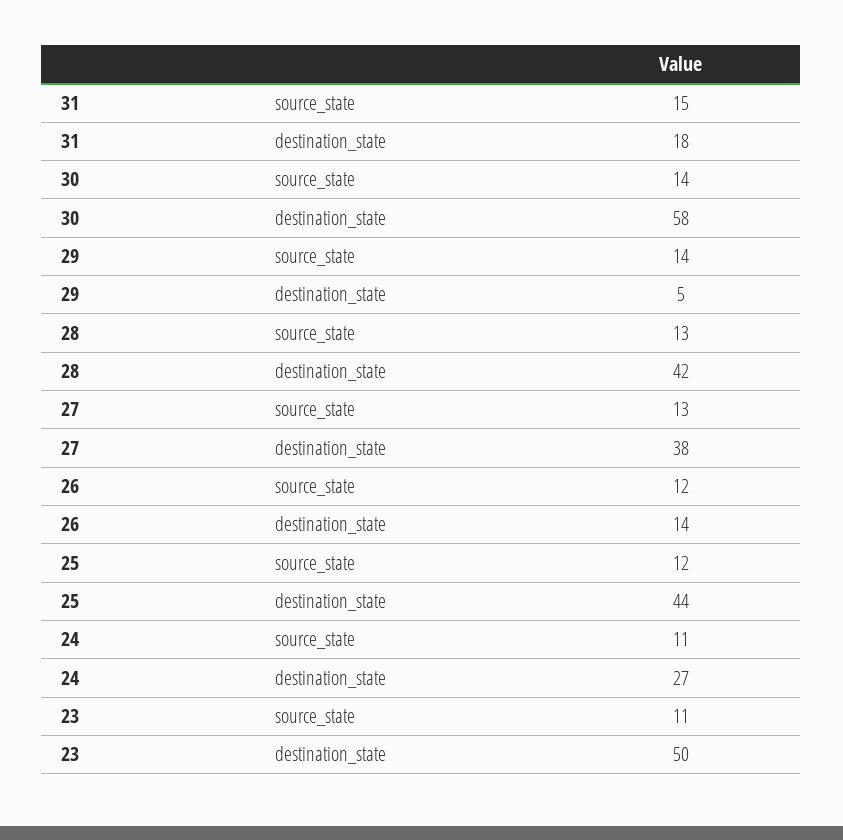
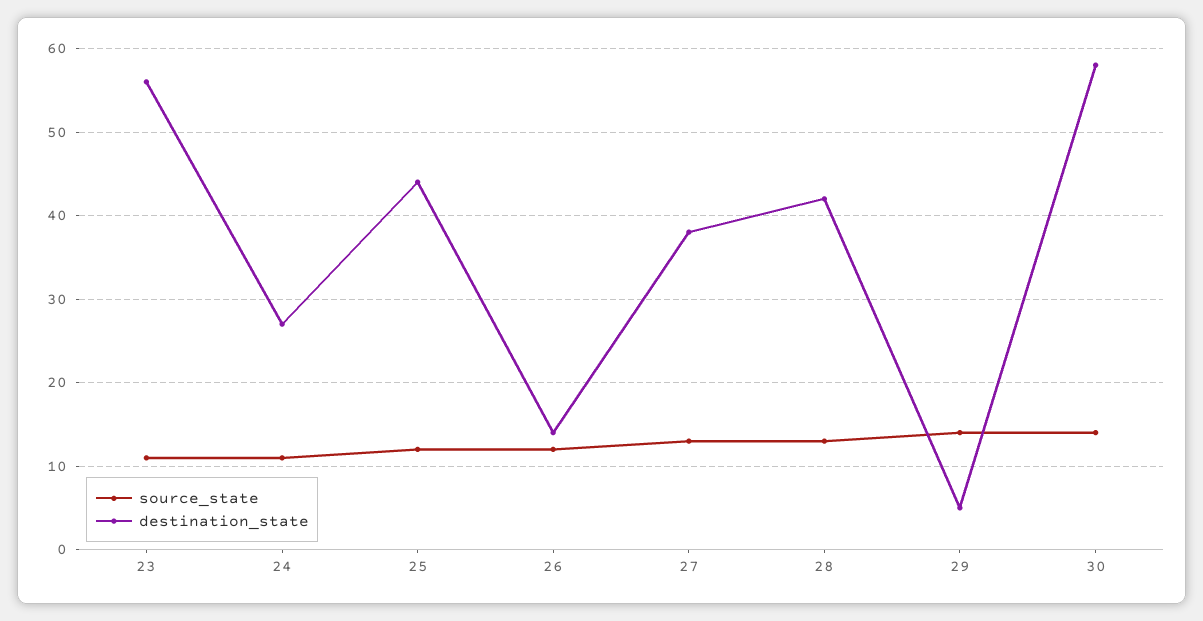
source_state, 31: 15 -> none
destination_state, 31: 18 -> none
destination_state, 23: 50 -> 56

